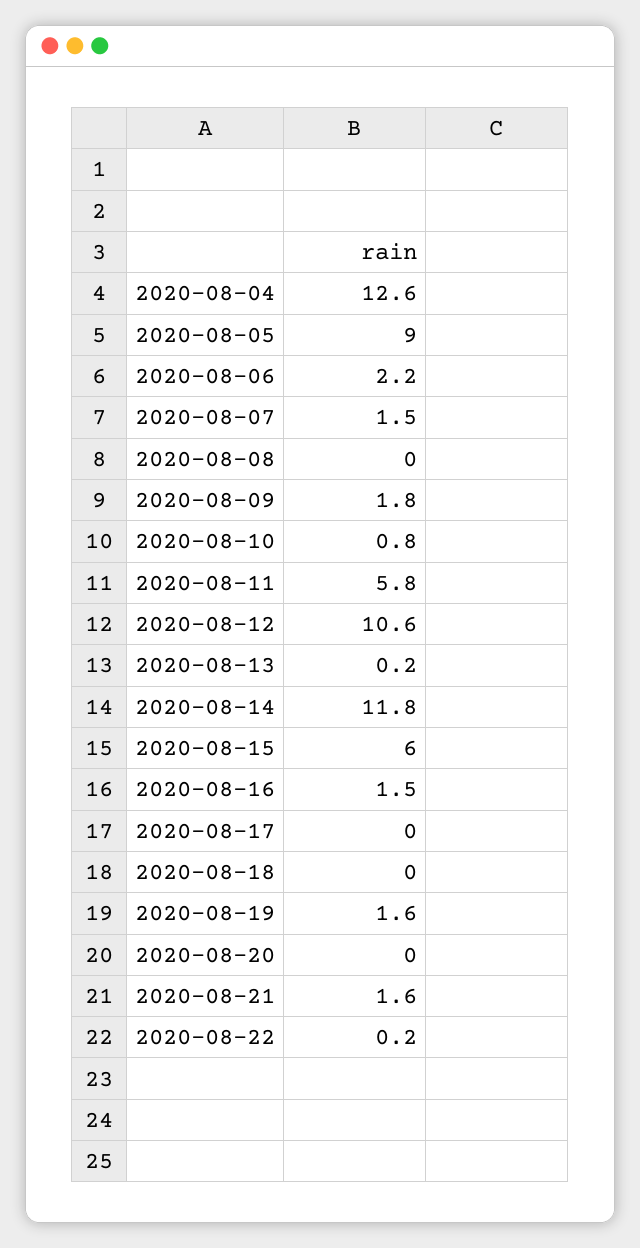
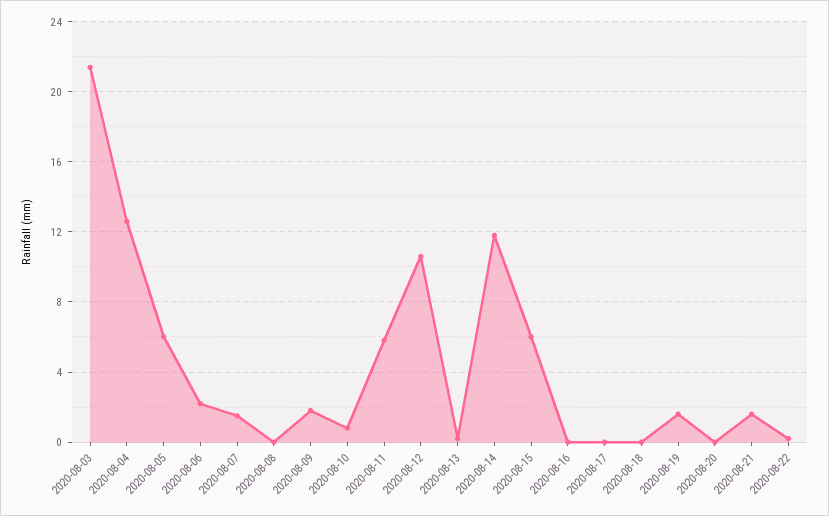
2020-08-05: 9 -> 6
2020-08-16: 1.5 -> 0
2020-08-03: none -> 21.5

